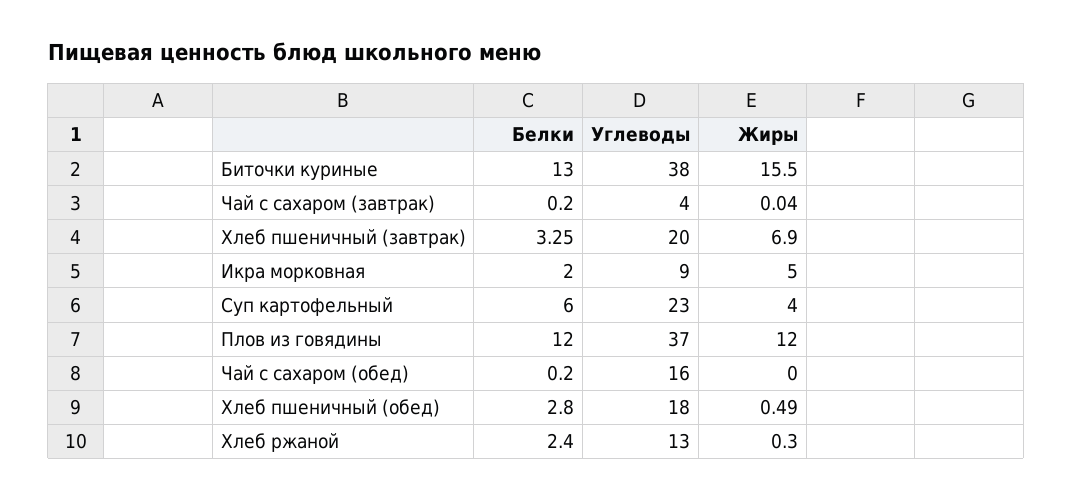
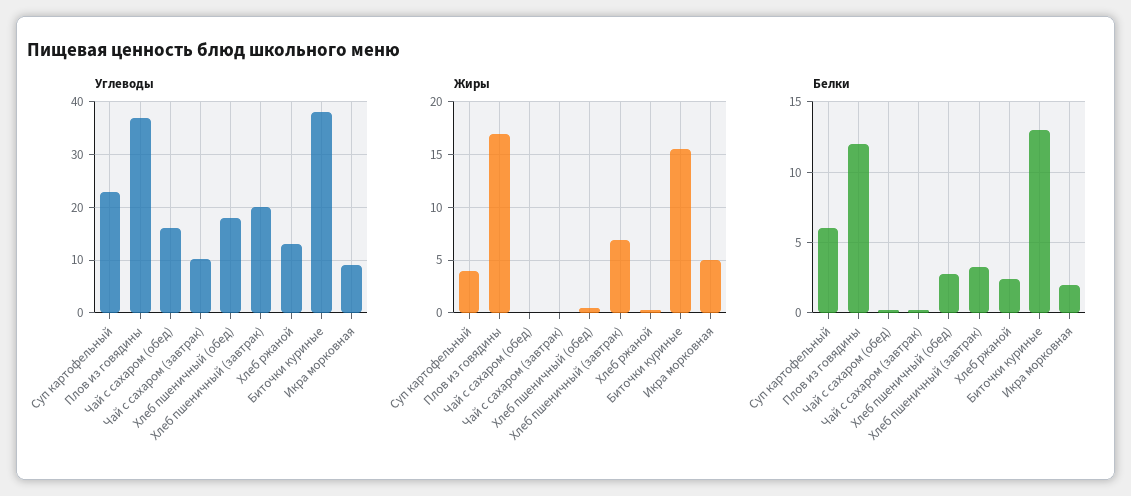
Углеводы, Чай с сахаром (завтрак): 4 -> 10
Жиры, Плов из говядины: 12 -> 17

